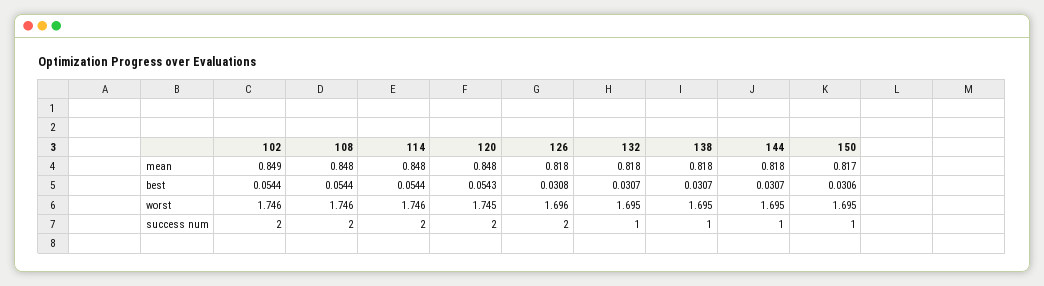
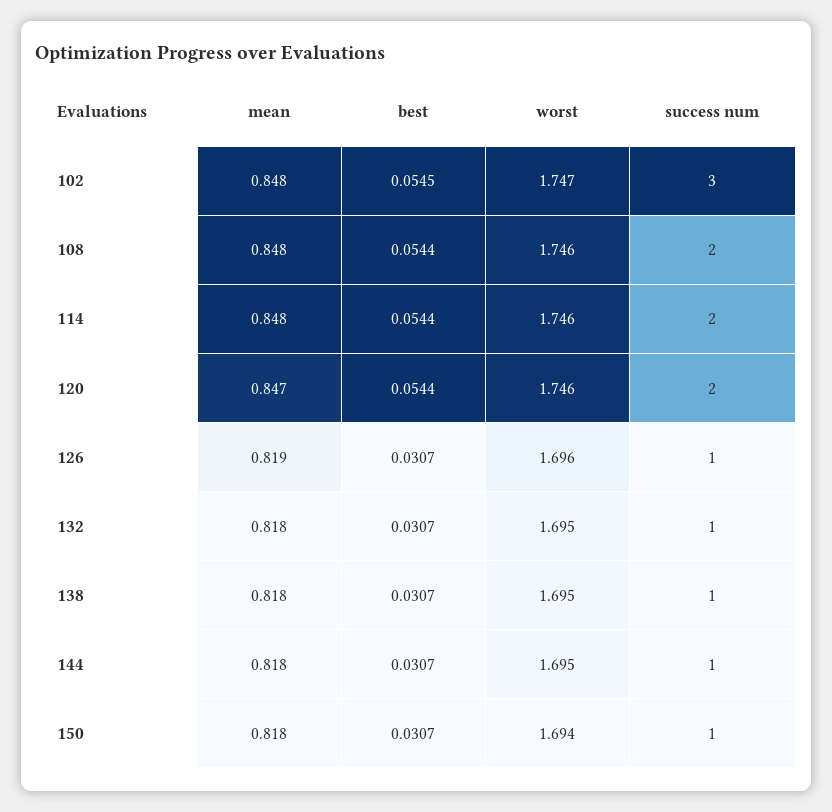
102, mean: 0.849 -> 0.848
120, mean: 0.848 -> 0.847
126, mean: 0.818 -> 0.819
150, mean: 0.817 -> 0.818
102, best: 0.0544 -> 0.0545
120, best: 0.0543 -> 0.0544
126, best: 0.0308 -> 0.0307
150, best: 0.0306 -> 0.0307
102, worst: 1.746 -> 1.747
120, worst: 1.745 -> 1.746
150, worst: 1.695 -> 1.694
102, success num: 2 -> 3
126, success num: 2 -> 1

